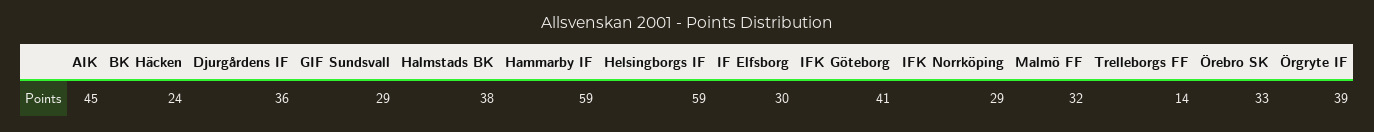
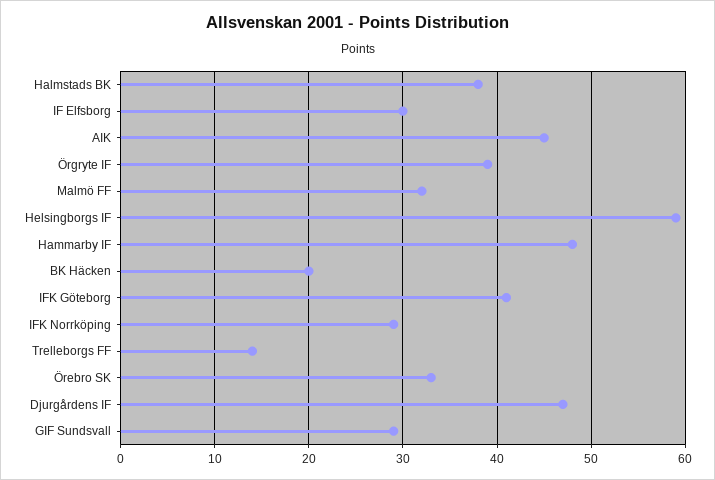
BK Häcken: 24 -> 20
Djurgårdens IF: 36 -> 47
Hammarby IF: 59 -> 48

